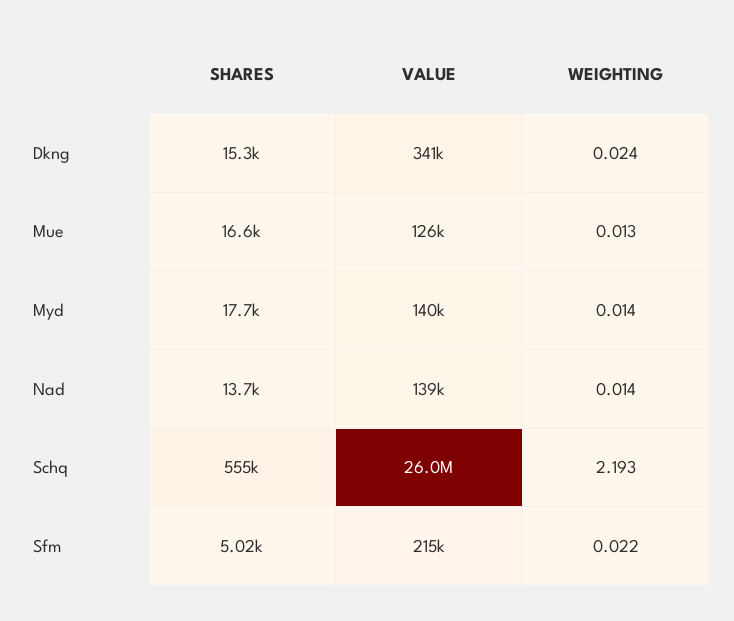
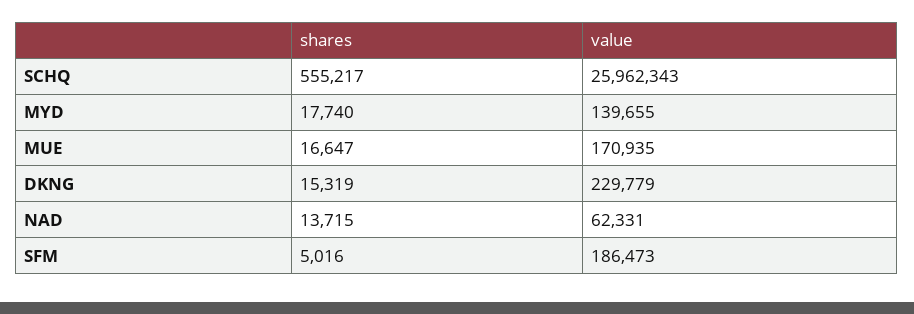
VALUE, Dkng: 341000 -> 229779
WEIGHTING, Dkng: 0.024 -> none
VALUE, Mue: 126000 -> 170935
WEIGHTING, Mue: 0.013 -> none
WEIGHTING, Myd: 0.014 -> none
VALUE, Nad: 139000 -> 62331
WEIGHTING, Nad: 0.014 -> none
WEIGHTING, Schq: 2.193 -> none
VALUE, Sfm: 215000 -> 186473
WEIGHTING, Sfm: 0.022 -> none

